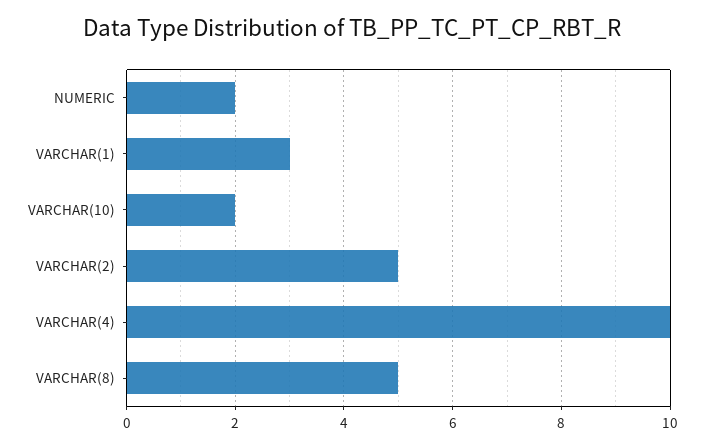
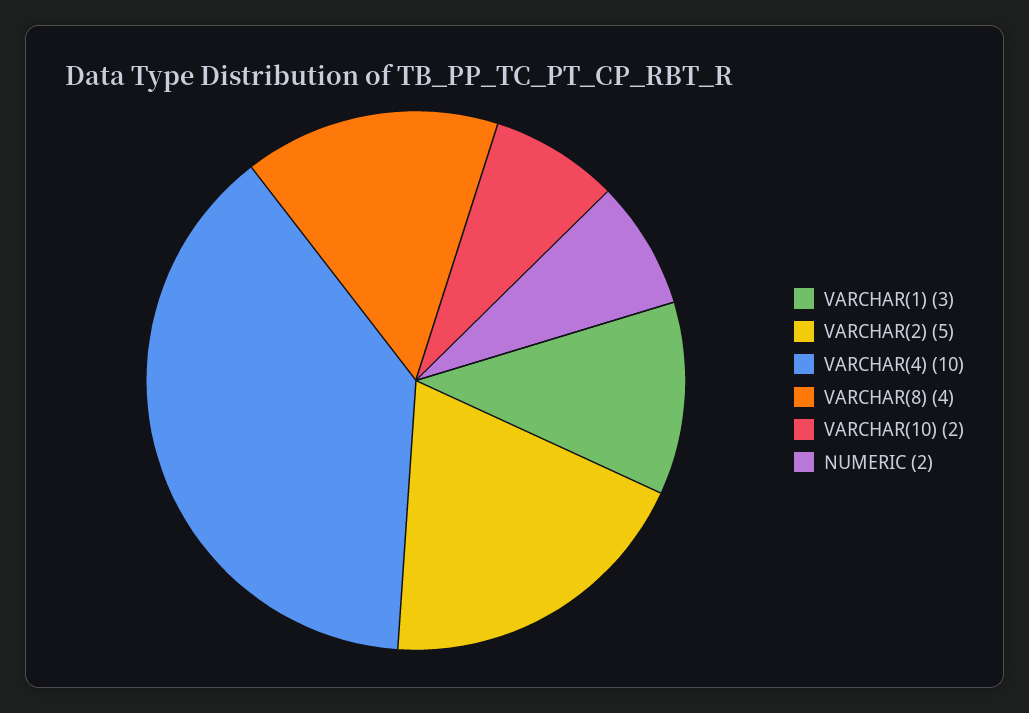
VARCHAR(8): 5 -> 4

